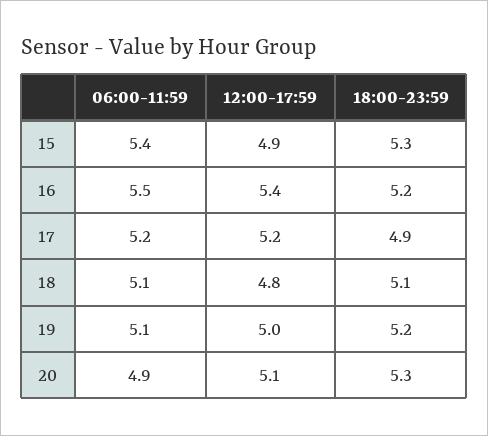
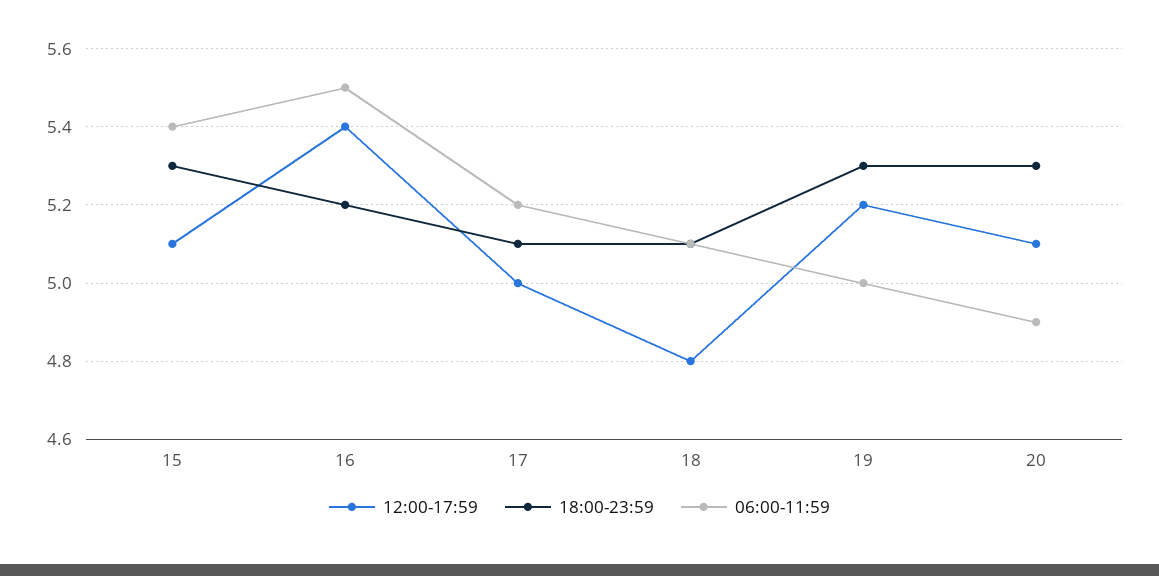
12:00-17:59, 15: 4.9 -> 5.1
12:00-17:59, 17: 5.2 -> 5
18:00-23:59, 17: 4.9 -> 5.1
06:00-11:59, 19: 5.1 -> 5
12:00-17:59, 19: 5 -> 5.2
18:00-23:59, 19: 5.2 -> 5.3

